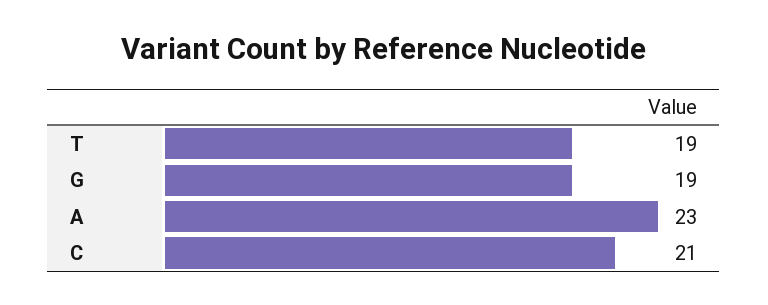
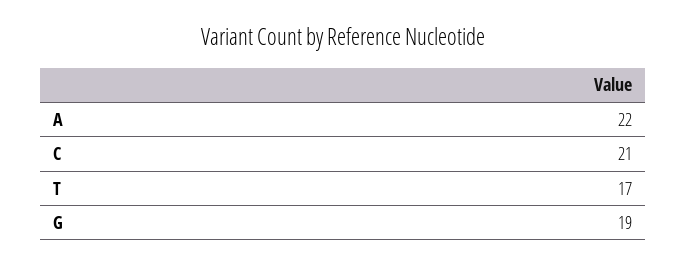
T: 19 -> 17
A: 23 -> 22

